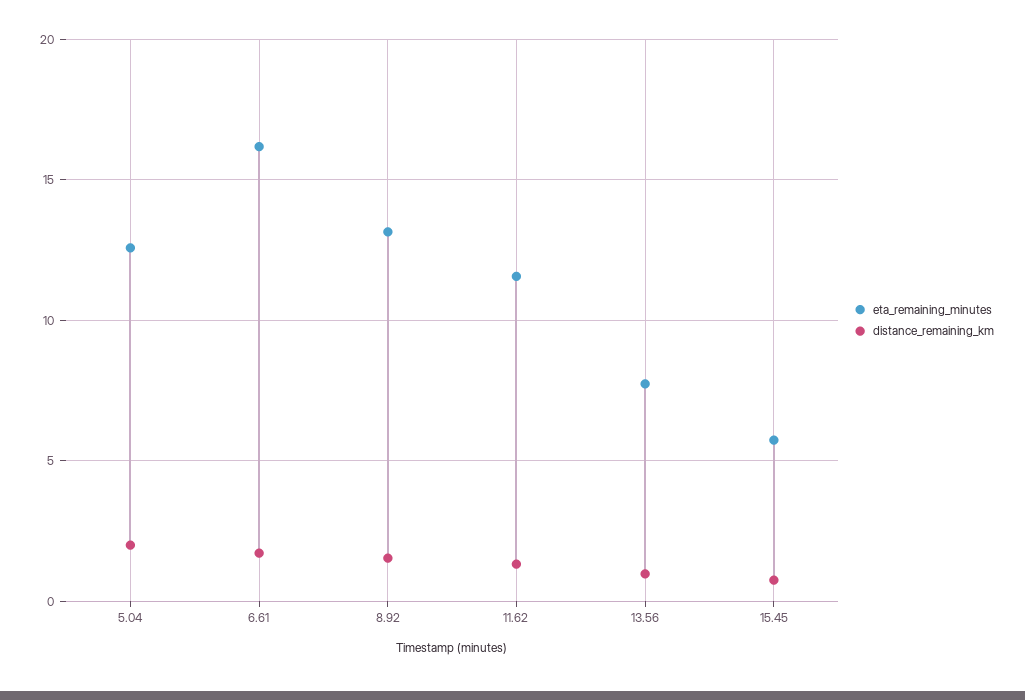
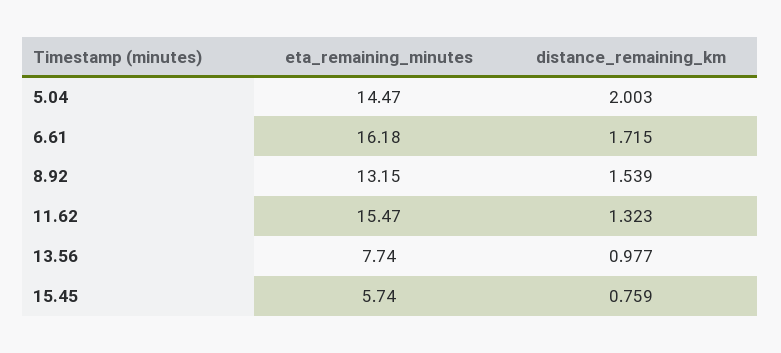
eta_remaining_minutes, 5.04: 12.5 -> 14.47
eta_remaining_minutes, 11.62: 11.5 -> 15.47

